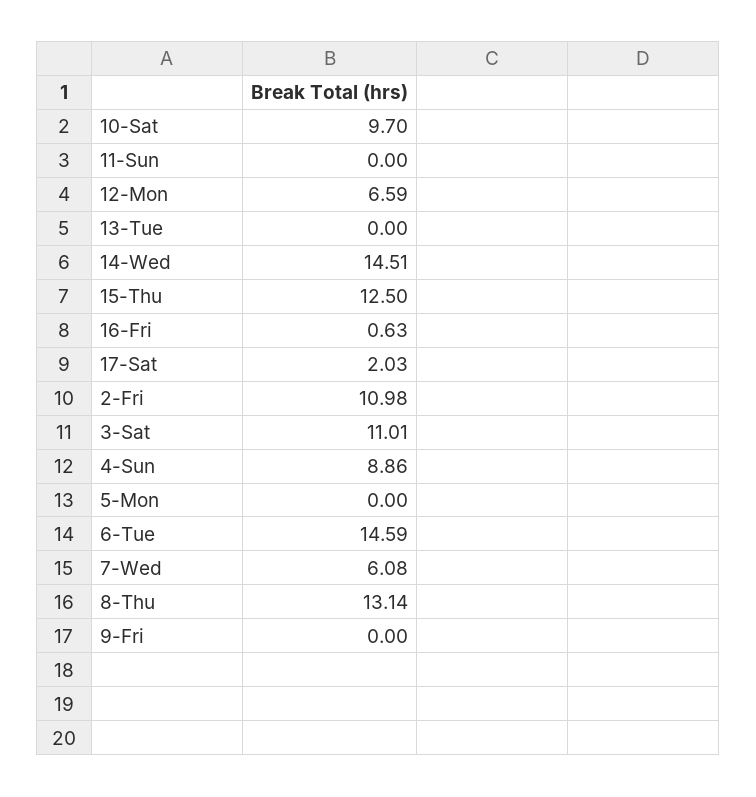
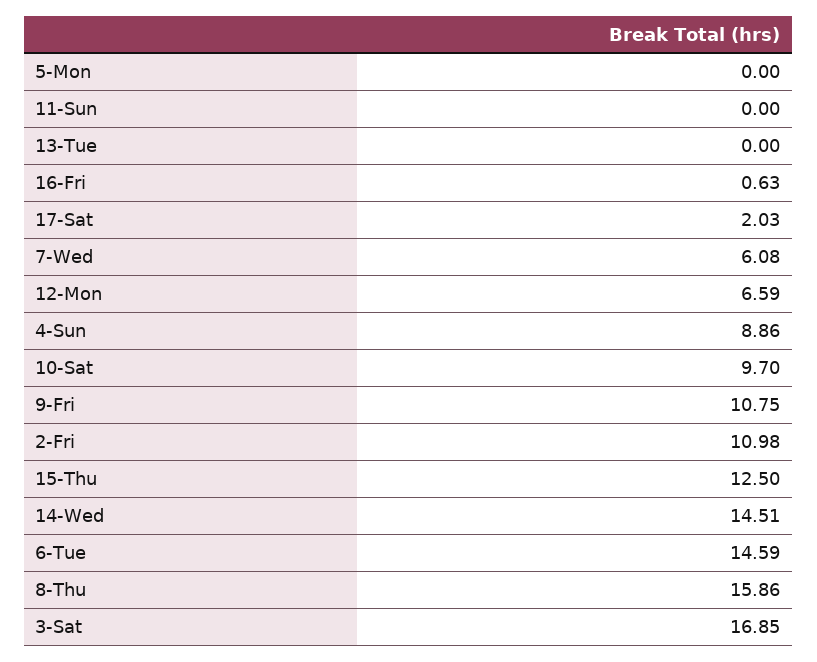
3-Sat: 11.01 -> 16.85
8-Thu: 13.14 -> 15.86
9-Fri: 0 -> 10.75

